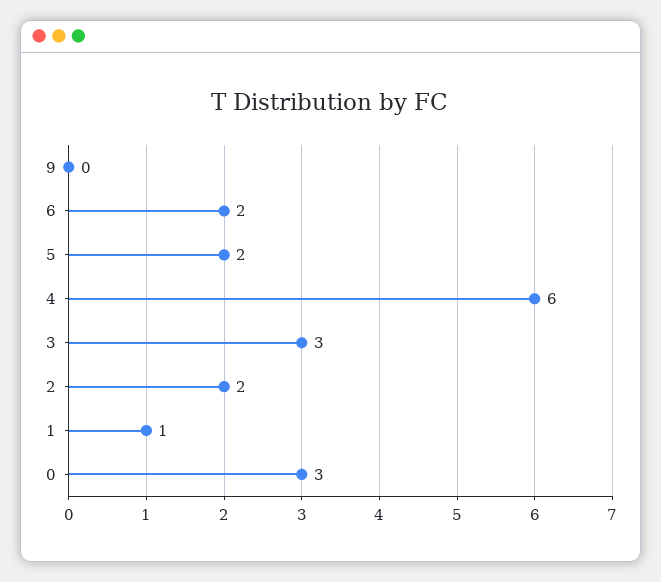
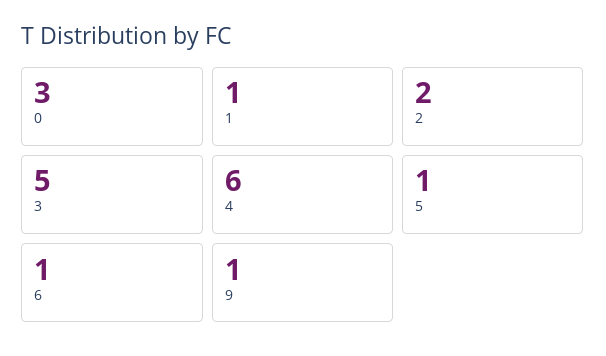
9: 0 -> 1
6: 2 -> 1
5: 2 -> 1
3: 3 -> 5

